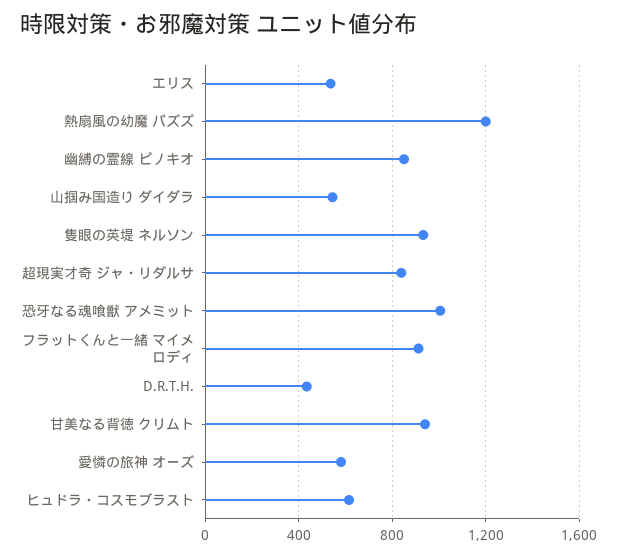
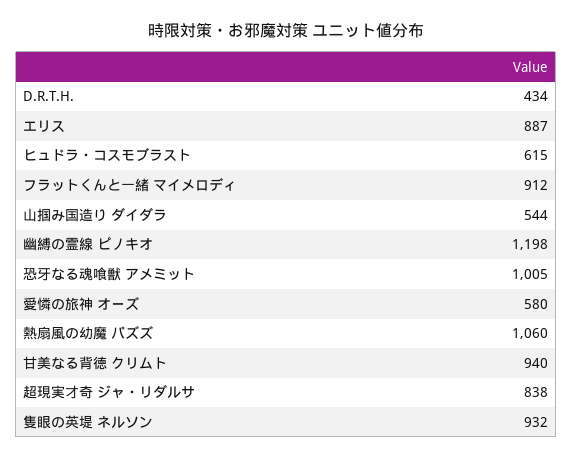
エリス: 550 -> 887
熱扇風の幼魔 パズズ: 1200 -> 1060
幽縛の霊線 ピノキオ: 850 -> 1198

